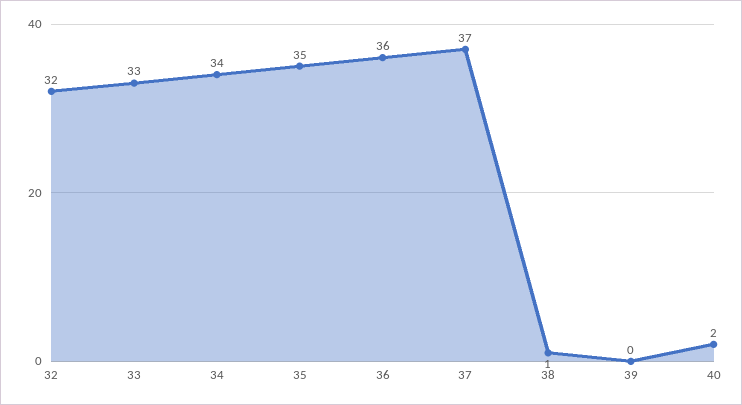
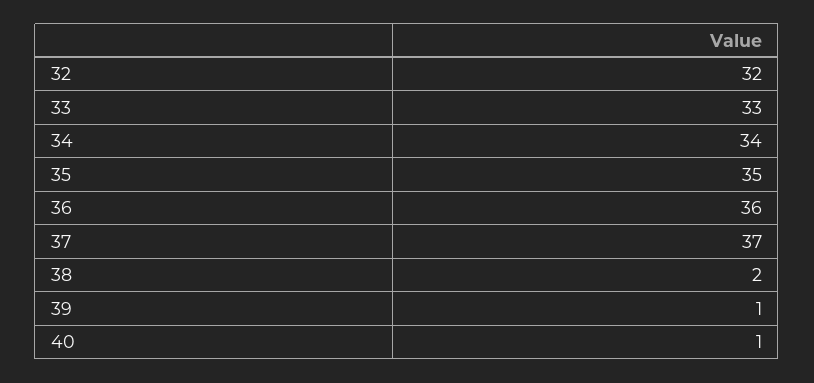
38: 1 -> 2
39: 0 -> 1
40: 2 -> 1

